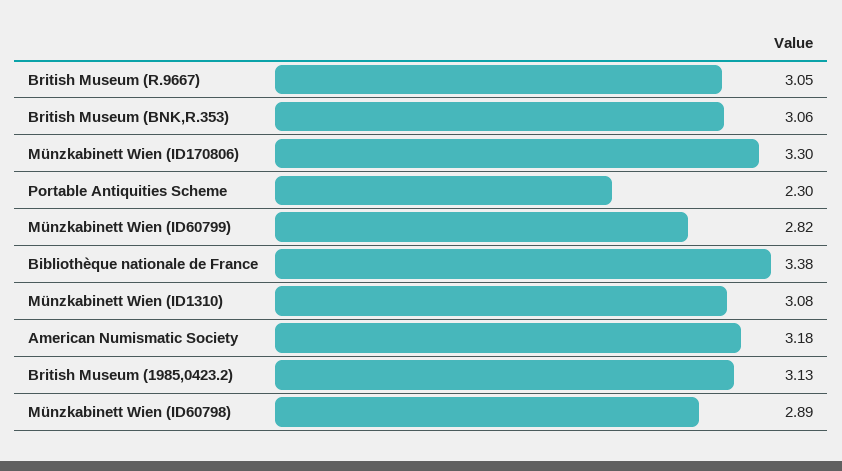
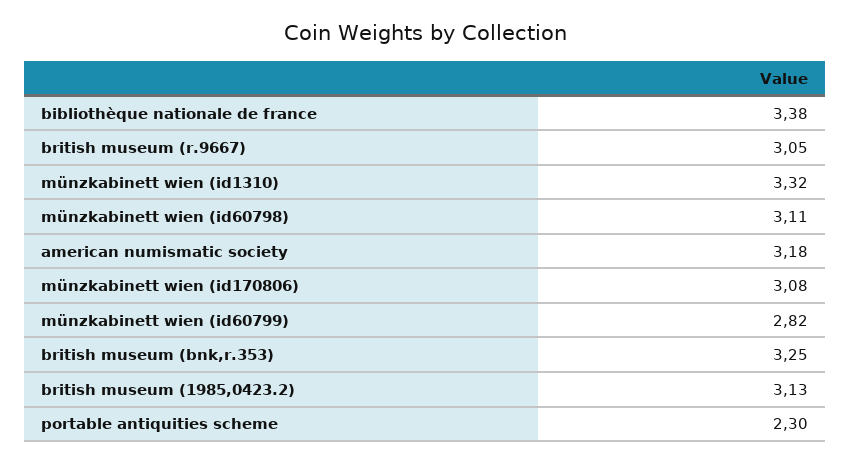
British Museum (BNK,R.353): 3.06 -> 3.25
Münzkabinett Wien (ID170806): 3.3 -> 3.08
Münzkabinett Wien (ID1310): 3.08 -> 3.32
Münzkabinett Wien (ID60798): 2.89 -> 3.11

